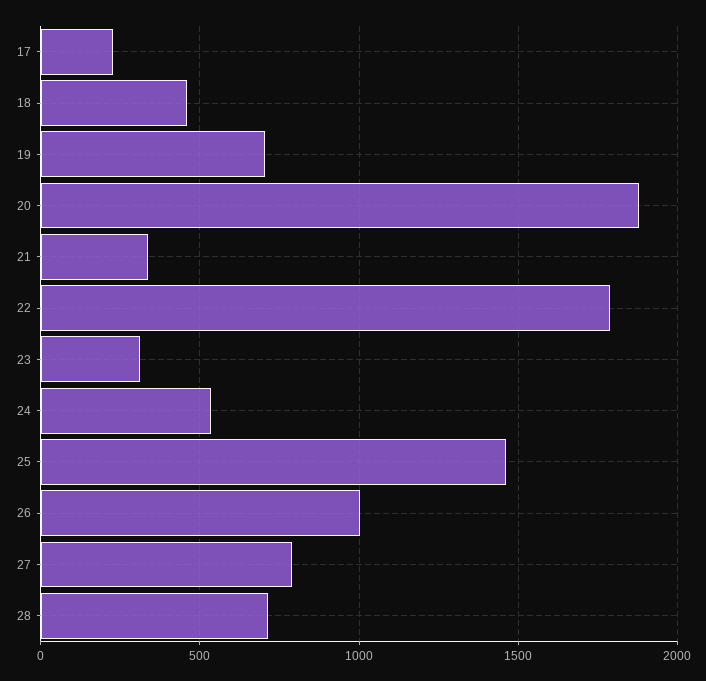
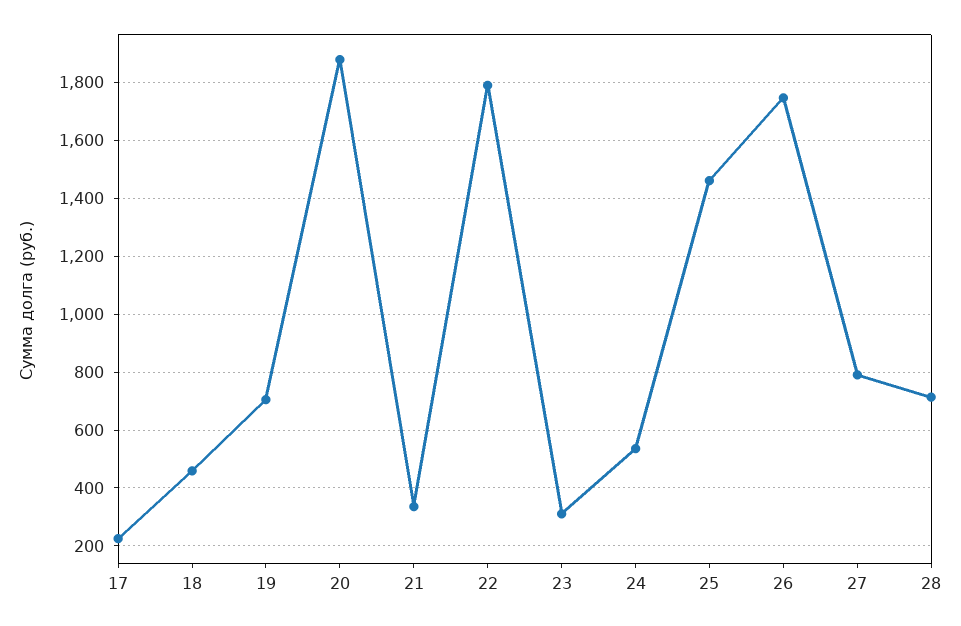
26: 1000 -> 1750

